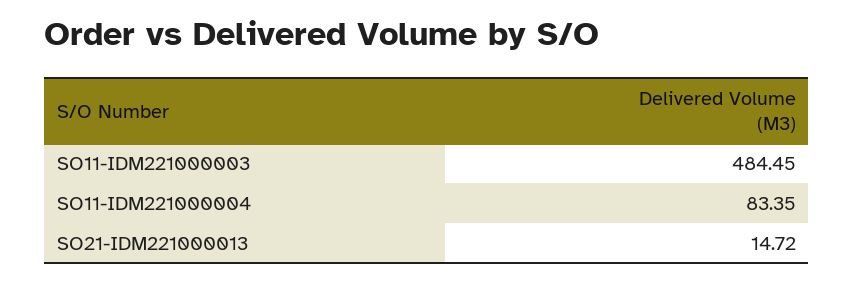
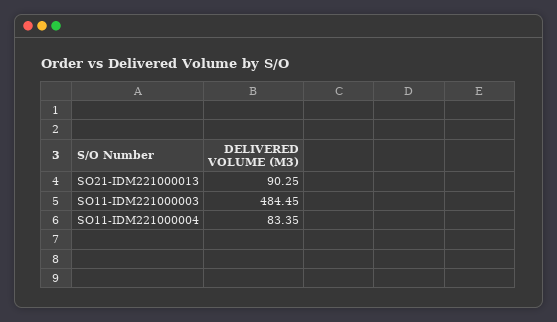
SO21-IDM221000013: 14.72 -> 90.25

